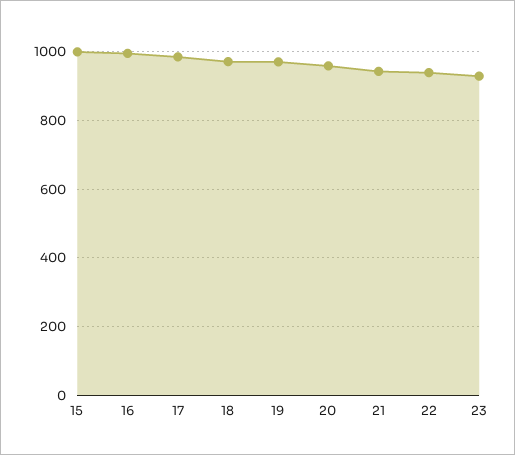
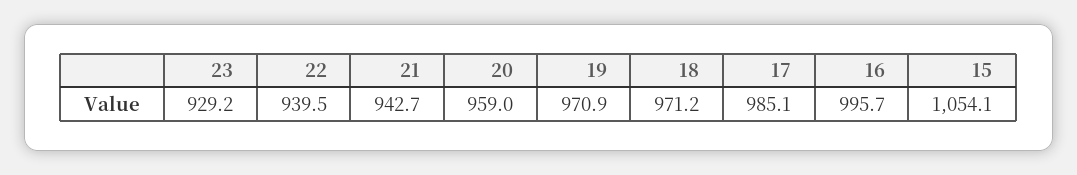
15: 1000 -> 1054.1

